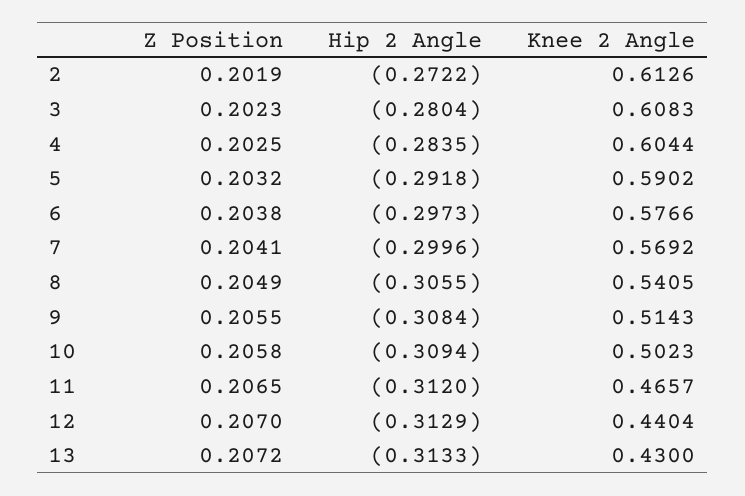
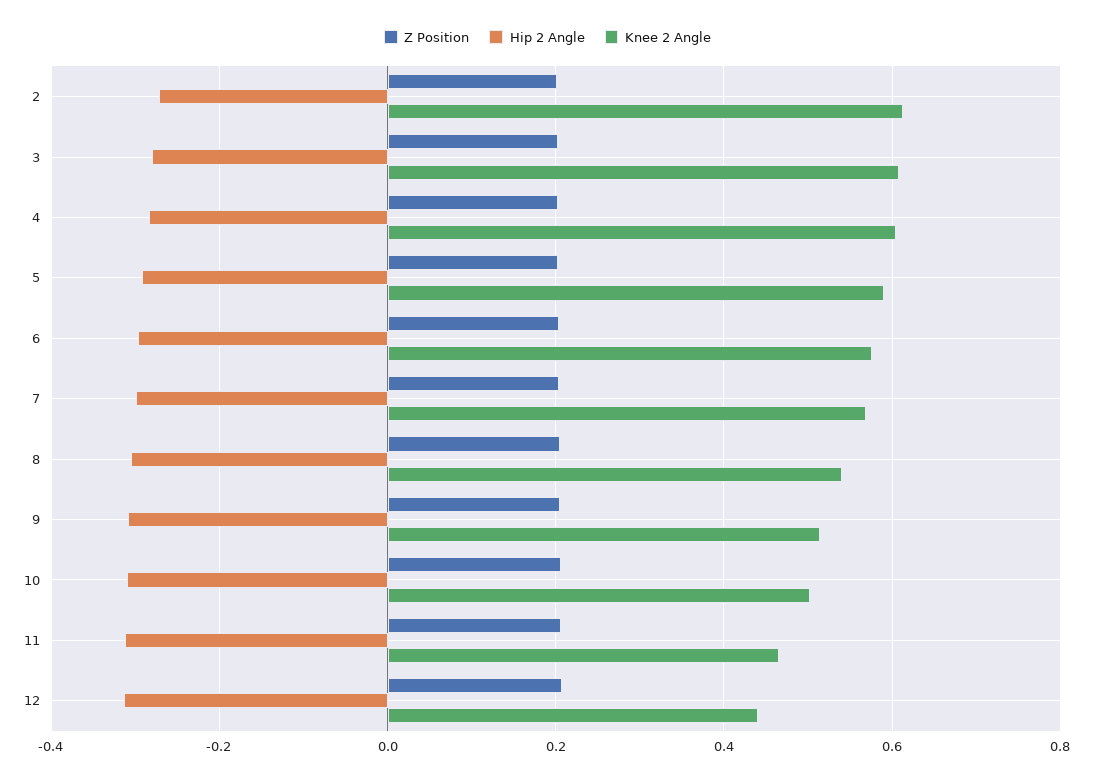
Z Position, 13: 0.2072 -> none
Hip 2 Angle, 13: -0.3133 -> none
Knee 2 Angle, 13: 0.43 -> none

